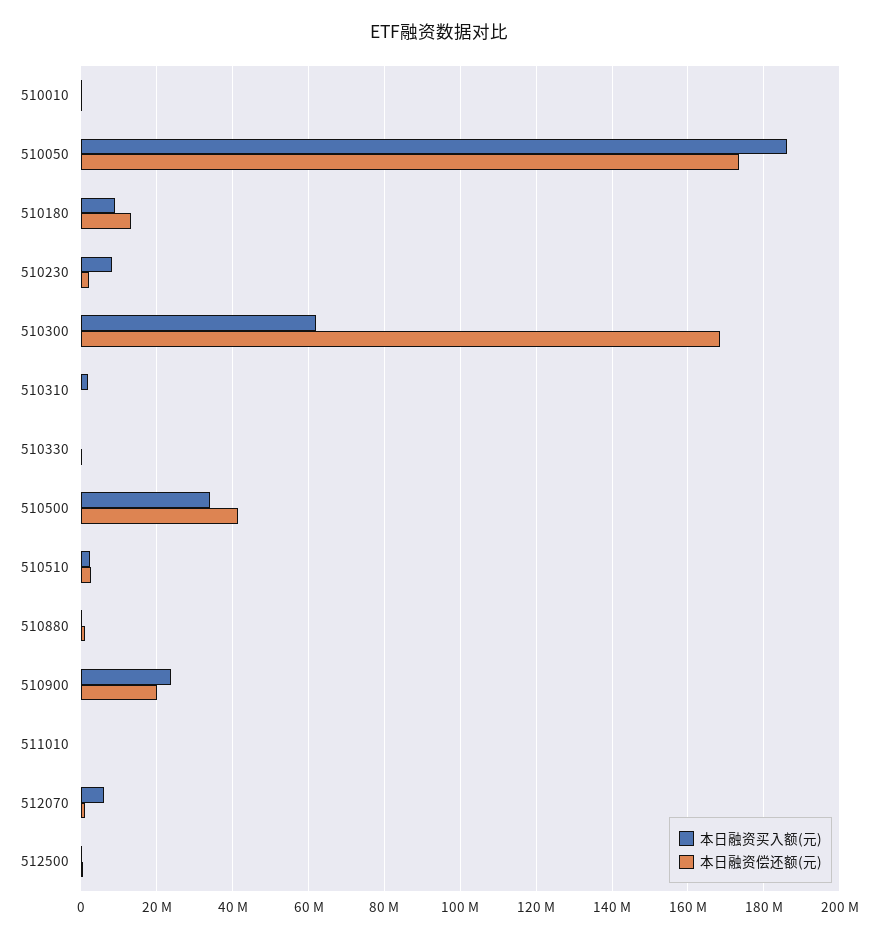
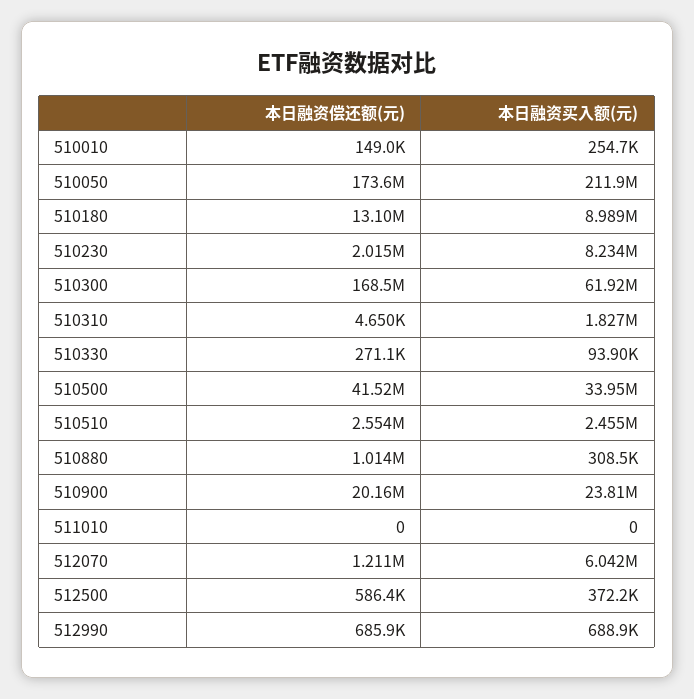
本日融资买入额(元), 510050: 186000000 -> 211900000
本日融资偿还额(元), 512990: none -> 685900
本日融资买入额(元), 512990: none -> 688900

